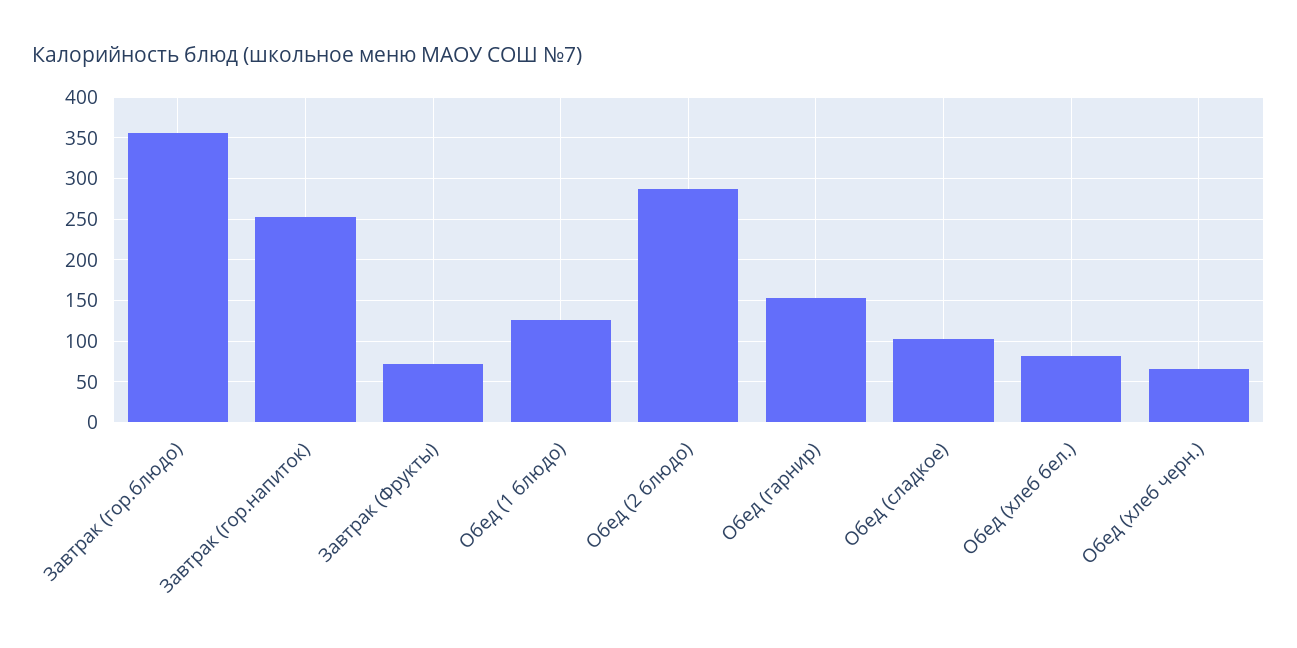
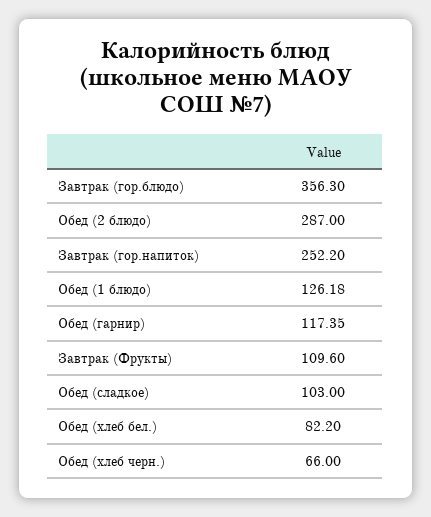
Завтрак (Фрукты): 70 -> 109.6
Обед (гарнир): 150 -> 117.35

